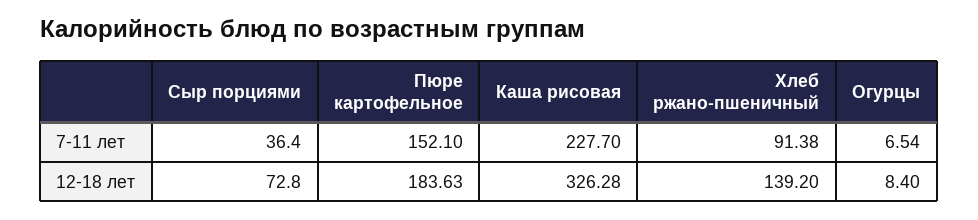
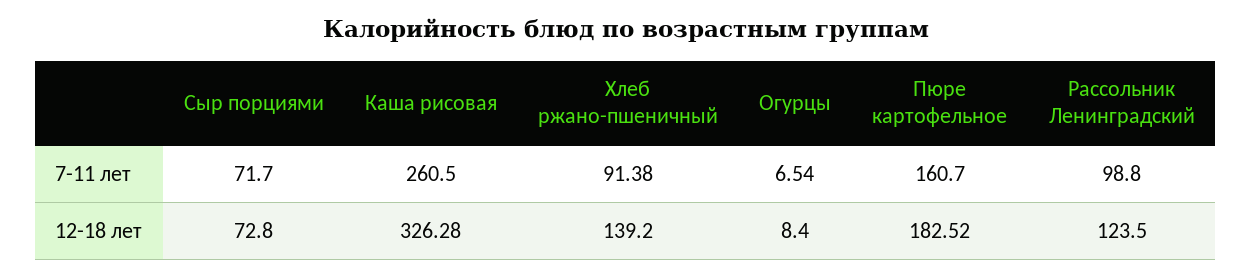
Сыр порциями, 7-11 лет: 36.4 -> 71.7
Пюре картофельное, 7-11 лет: 152.1 -> 160.7
Каша рисовая, 7-11 лет: 227.7 -> 260.5
Пюре картофельное, 12-18 лет: 183.63 -> 182.52
Рассольник Ленинградский, 7-11 лет: none -> 98.8
Рассольник Ленинградский, 12-18 лет: none -> 123.5

